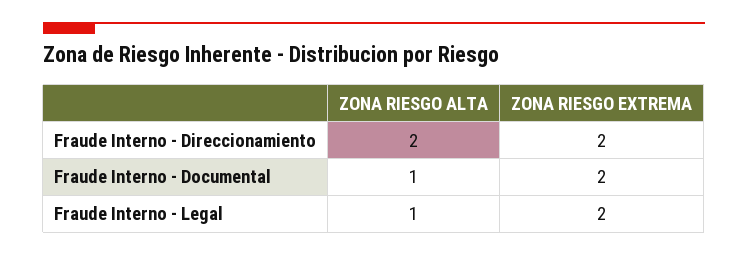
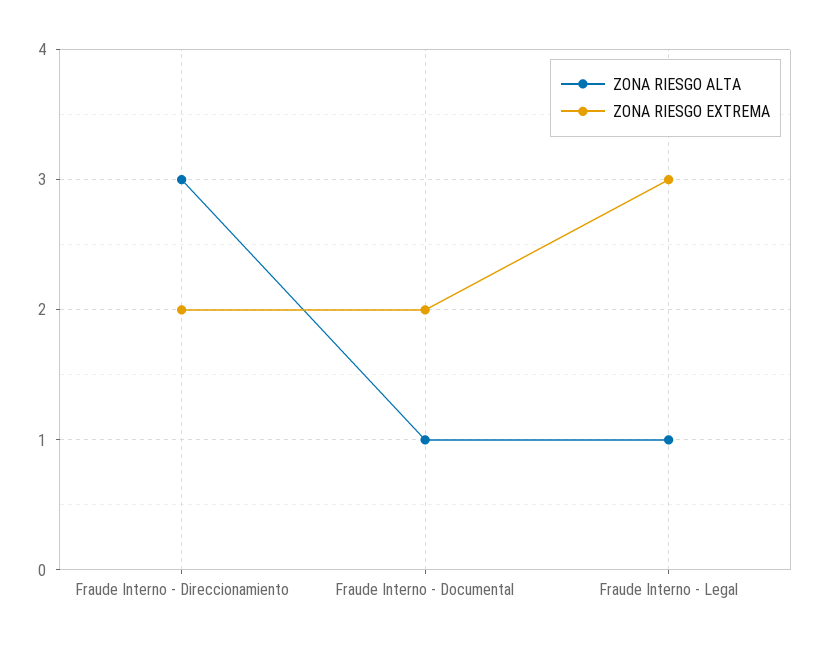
ZONA RIESGO ALTA, Fraude Interno - Direccionamiento: 2 -> 3
ZONA RIESGO EXTREMA, Fraude Interno - Legal: 2 -> 3

